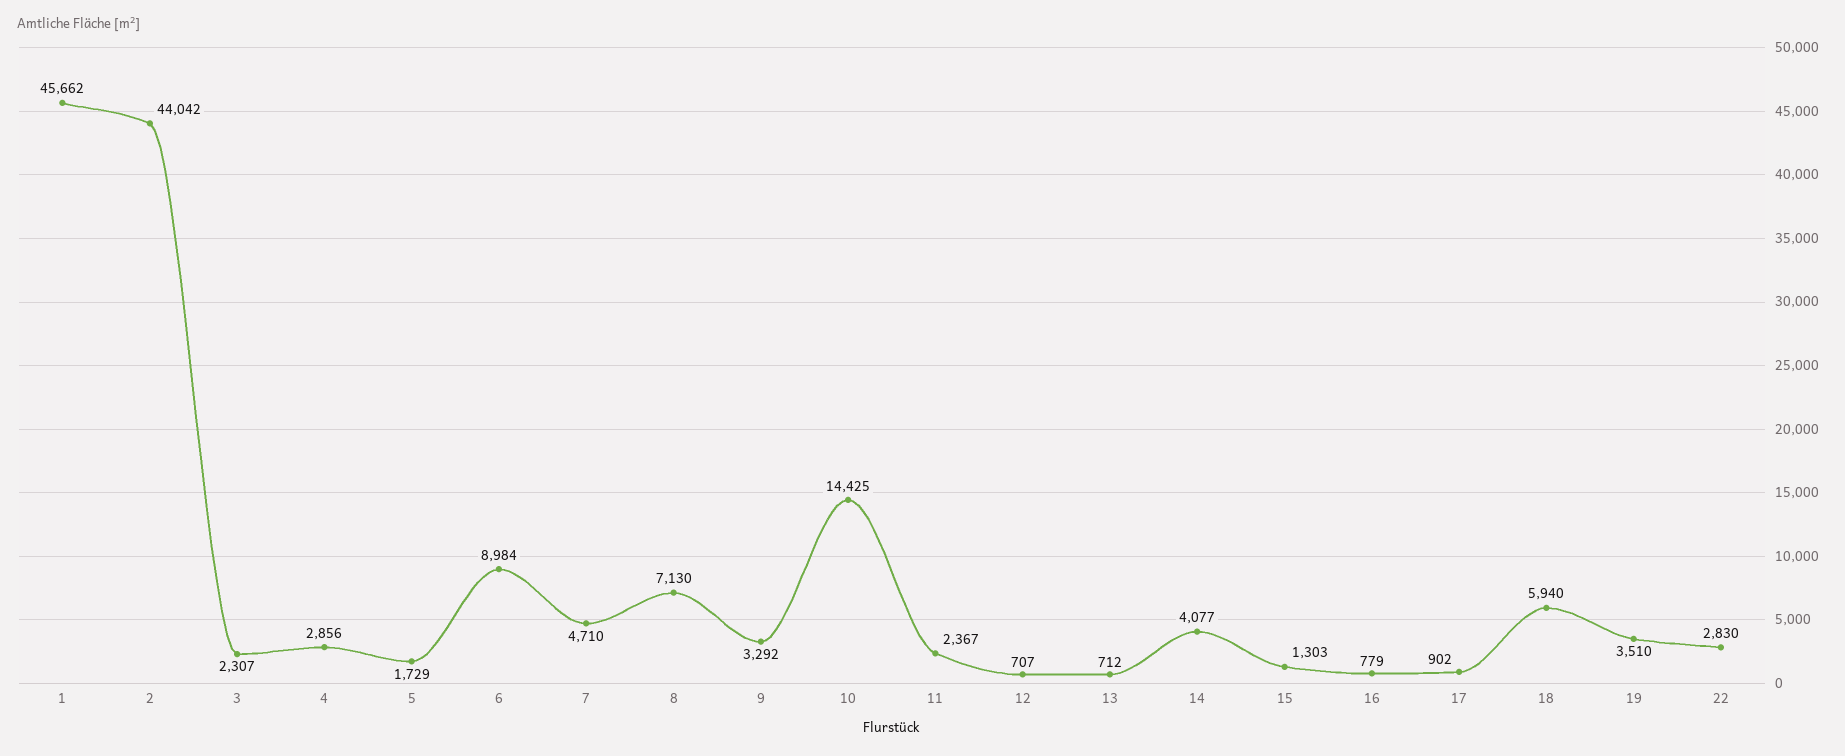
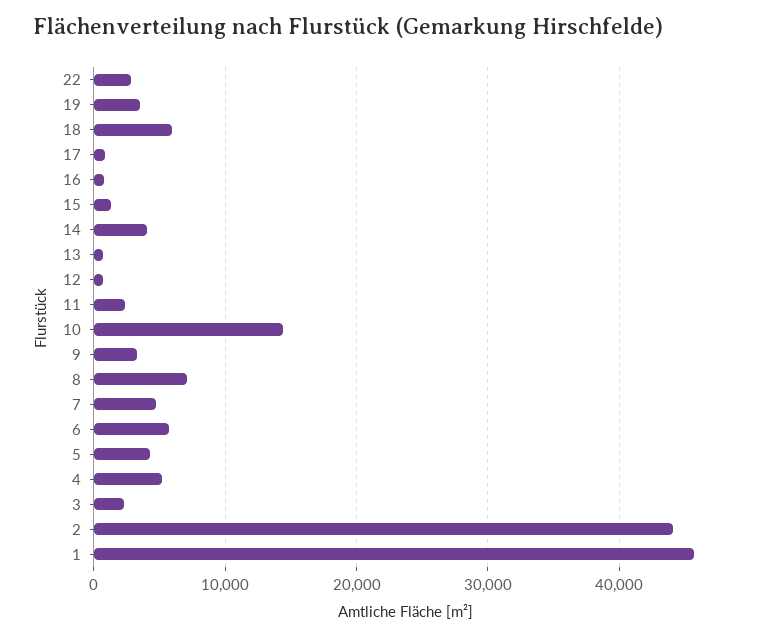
4: 2856 -> 5000
5: 1729 -> 4000
6: 8984 -> 6000

